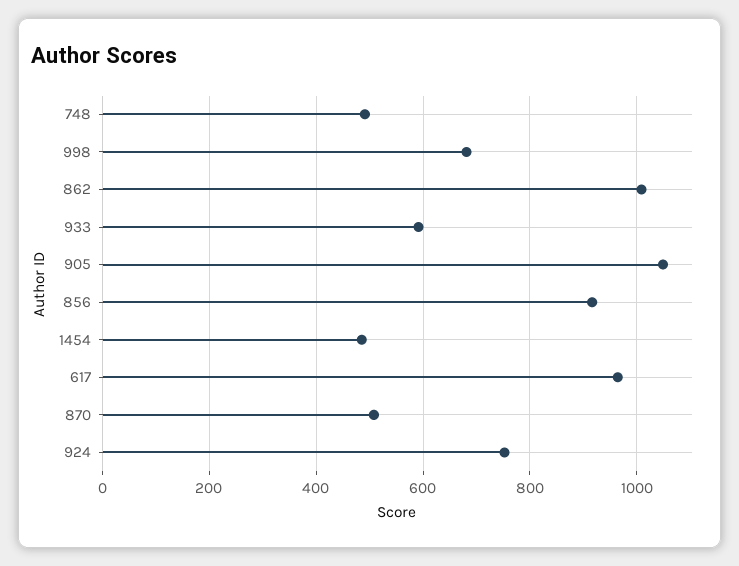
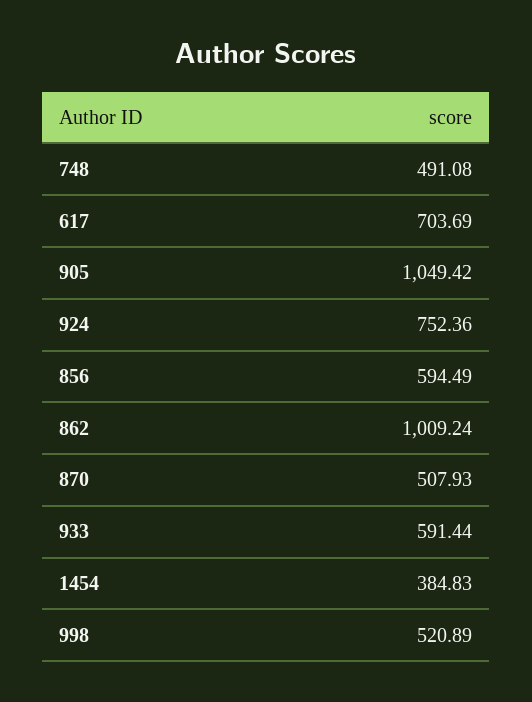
998: 680 -> 520.89
856: 920 -> 594.49
1454: 480 -> 384.83
617: 960 -> 703.69

